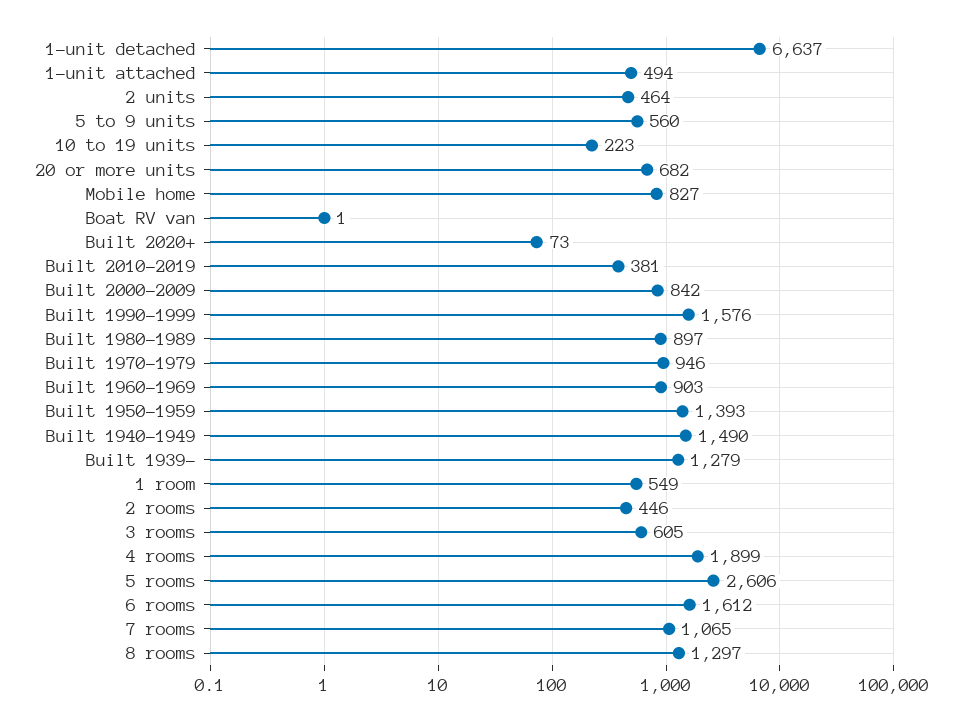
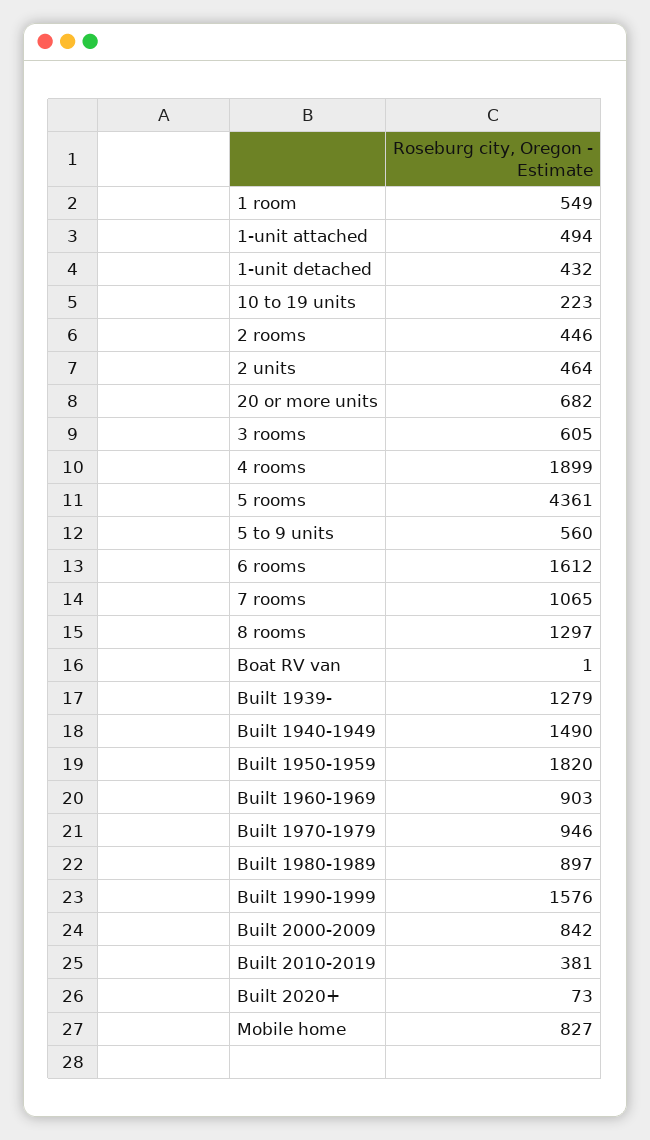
1-unit detached: 6637 -> 432
Built 1950-1959: 1393 -> 1820
5 rooms: 2606 -> 4361

